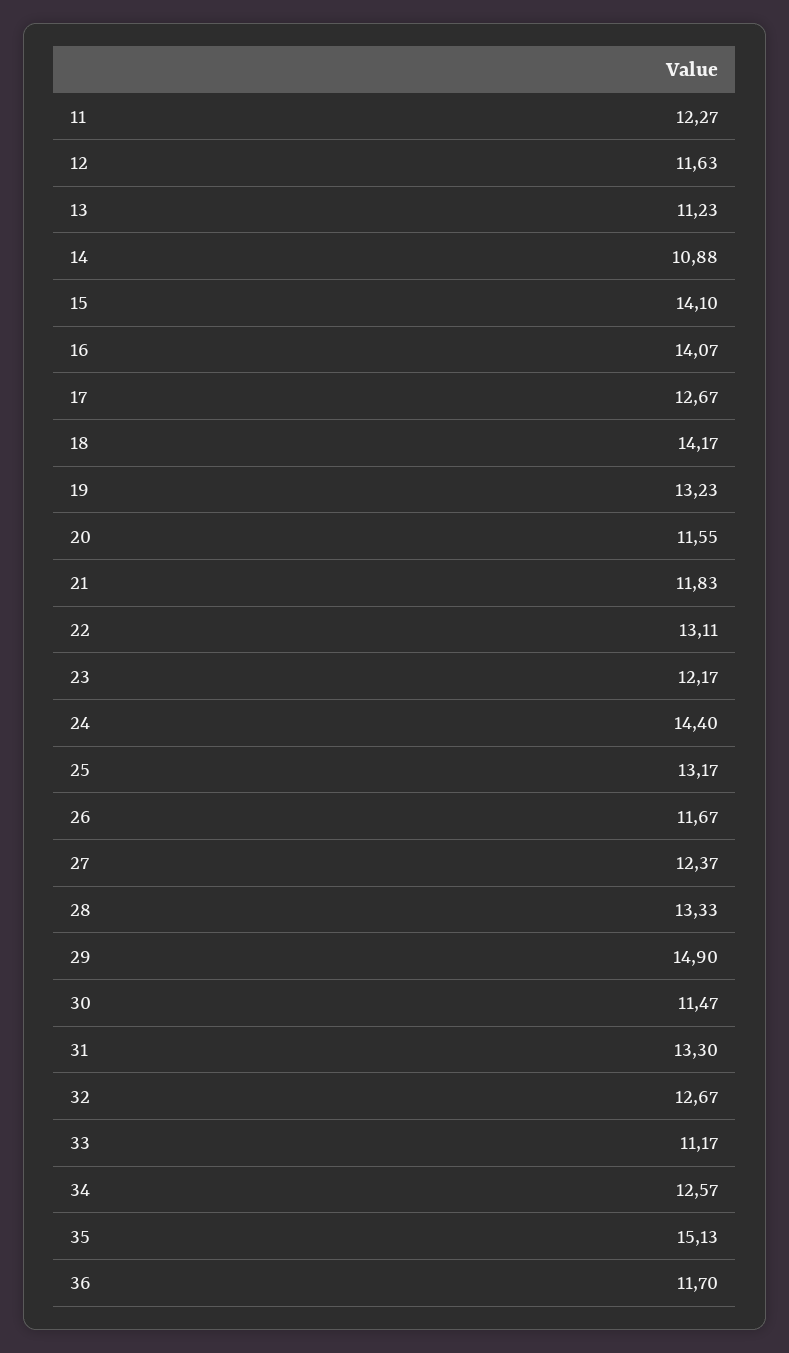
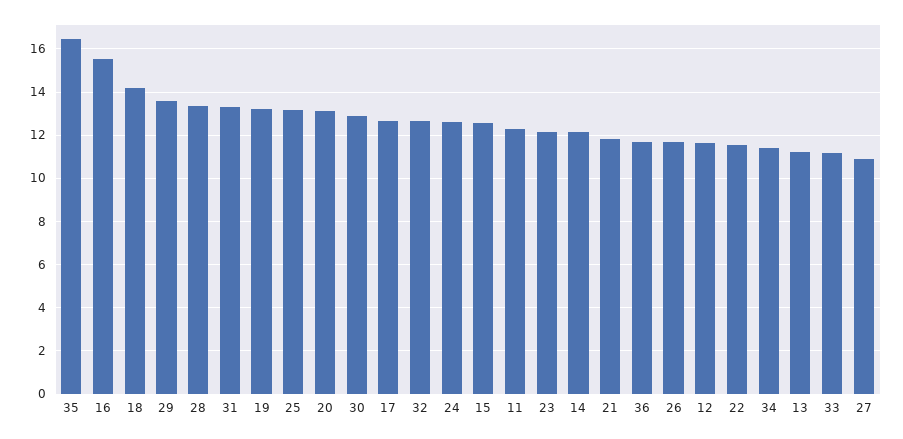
14: 10.88 -> 12
15: 14.1 -> 12.5
16: 14.07 -> 15.5
20: 11.55 -> 13
22: 13.11 -> 11.5
24: 14.4 -> 12.5
27: 12.37 -> 11
29: 14.9 -> 13.5
30: 11.47 -> 13
34: 12.57 -> 11.5
35: 15.13 -> 16.5

